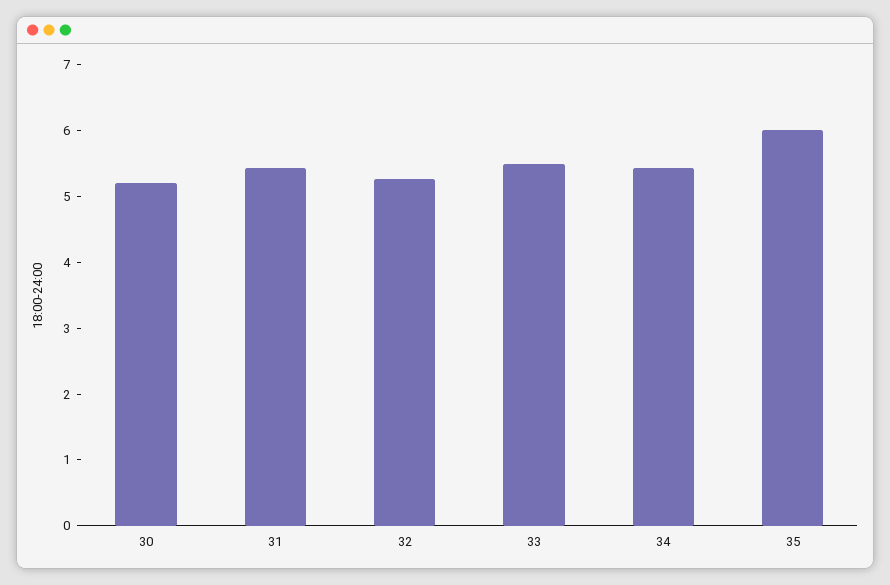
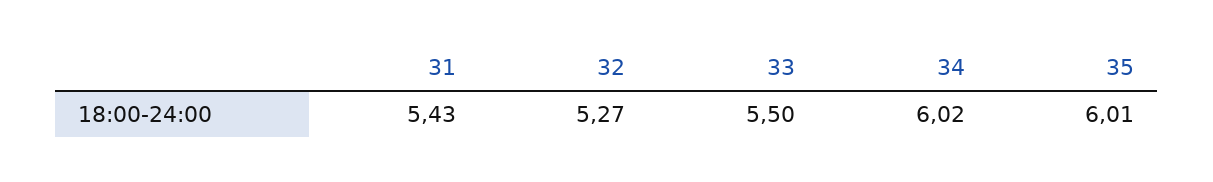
30: 5.2 -> none
34: 5.4 -> 6.02

